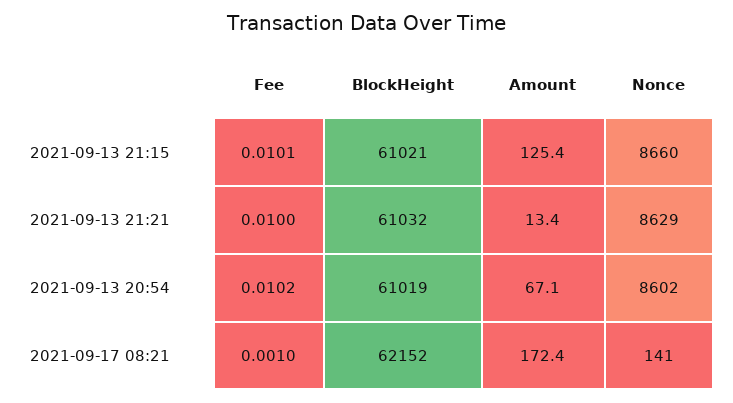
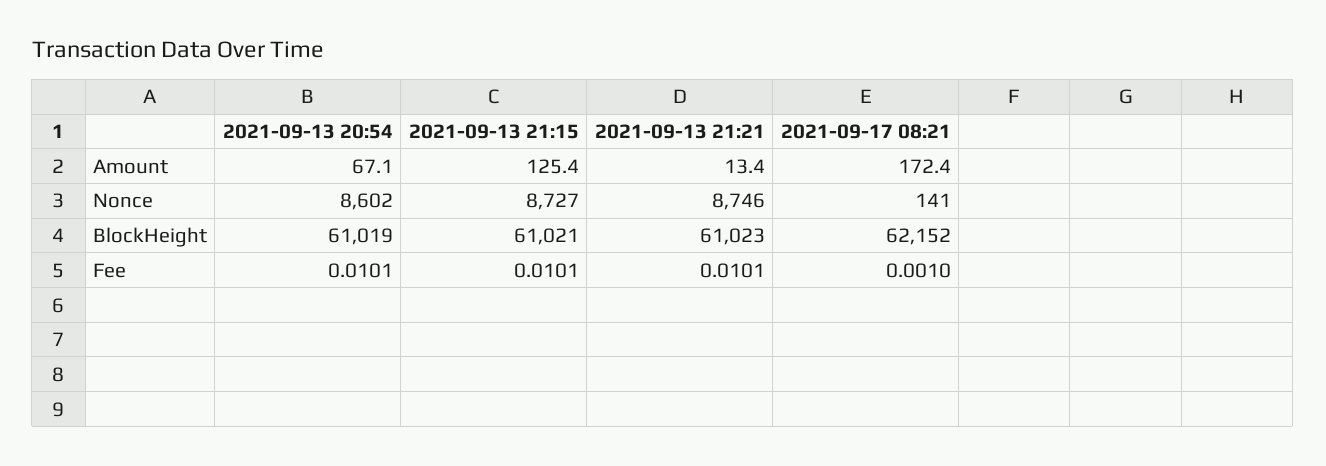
Nonce, 2021-09-13 21:15: 8660 -> 8727
Fee, 2021-09-13 21:21: 0.01 -> 0.0101
BlockHeight, 2021-09-13 21:21: 61032 -> 61023
Nonce, 2021-09-13 21:21: 8629 -> 8746
Fee, 2021-09-13 20:54: 0.0102 -> 0.0101

